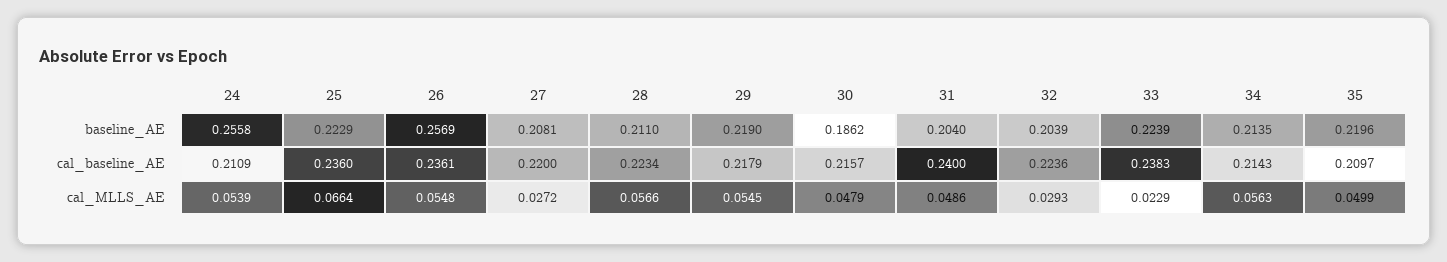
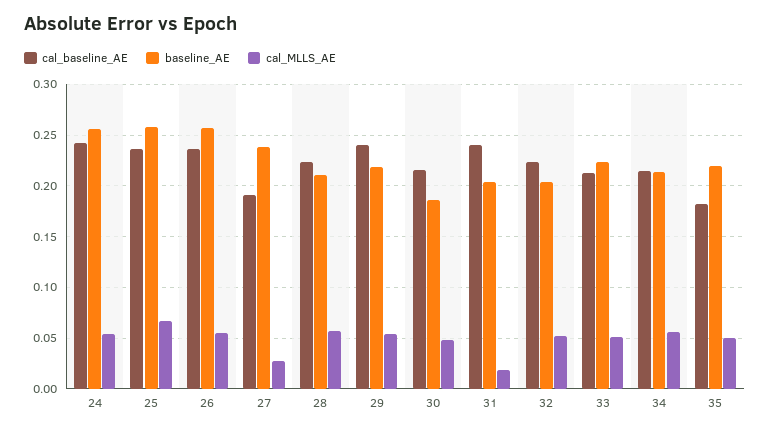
baseline_AE, 25: 0.2229 -> 0.26
baseline_AE, 27: 0.2081 -> 0.24
cal_baseline_AE, 24: 0.2109 -> 0.24
cal_baseline_AE, 27: 0.22 -> 0.19
cal_baseline_AE, 29: 0.2179 -> 0.24
cal_baseline_AE, 33: 0.2383 -> 0.21
cal_baseline_AE, 35: 0.2097 -> 0.18
cal_MLLS_AE, 31: 0.0486 -> 0.02
cal_MLLS_AE, 32: 0.0293 -> 0.05
cal_MLLS_AE, 33: 0.0229 -> 0.05

